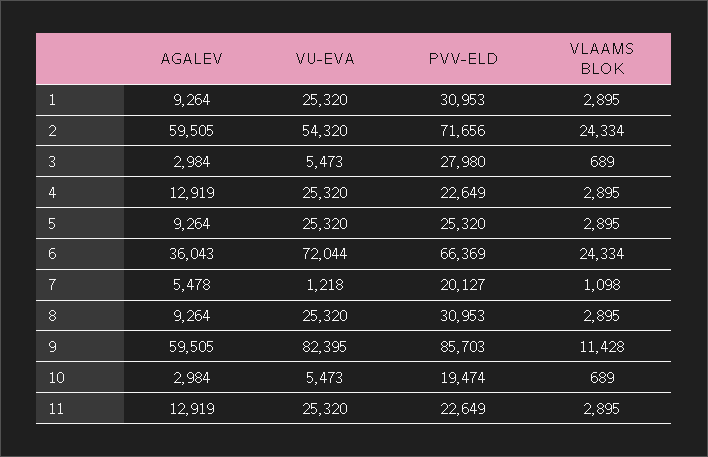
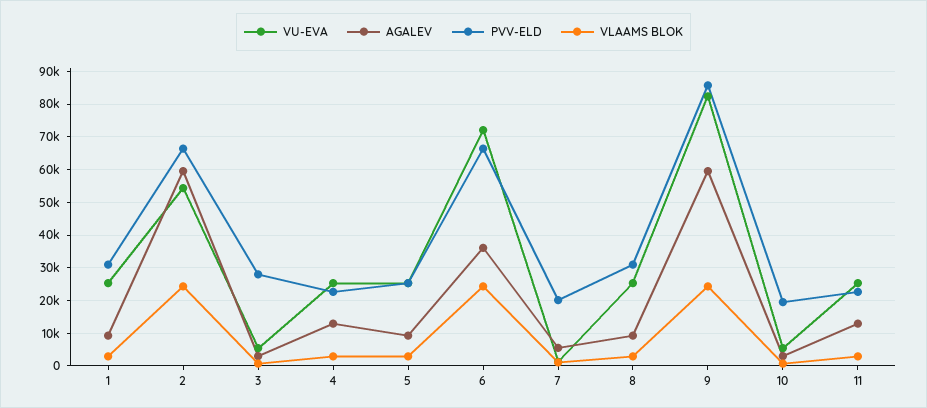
PVV-ELD, 2: 71656 -> 66000
VLAAMS BLOK, 9: 11428 -> 24000

